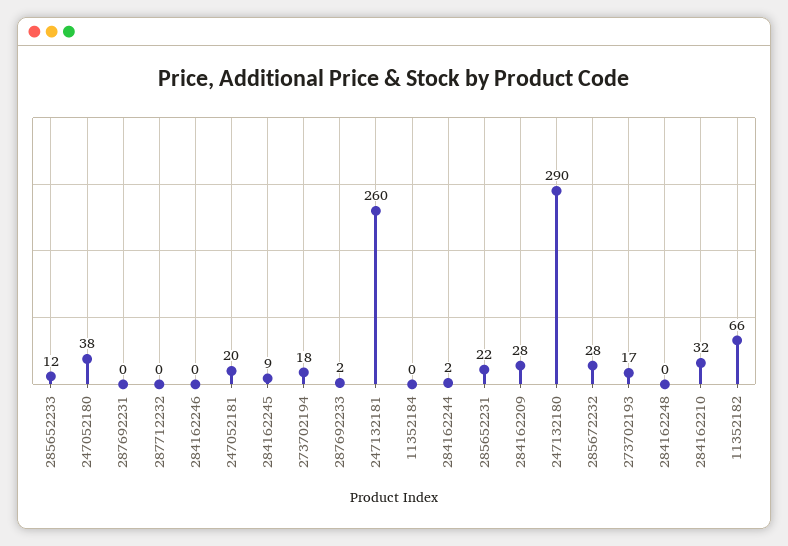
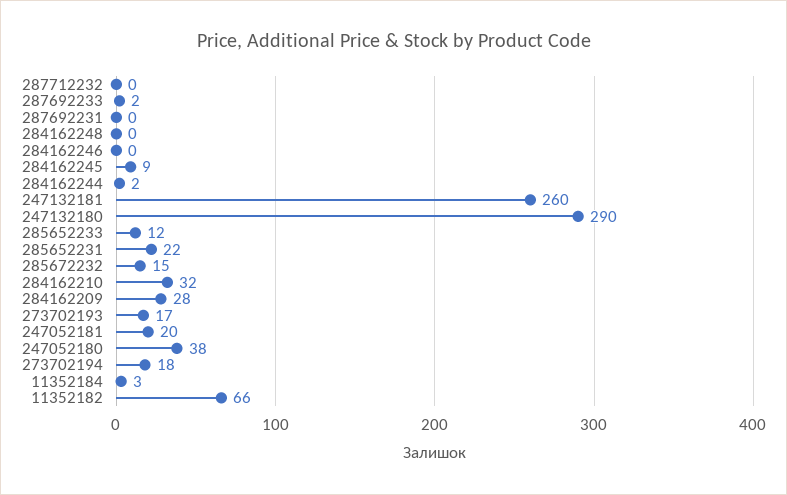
11352184: 0 -> 3
285672232: 28 -> 15

